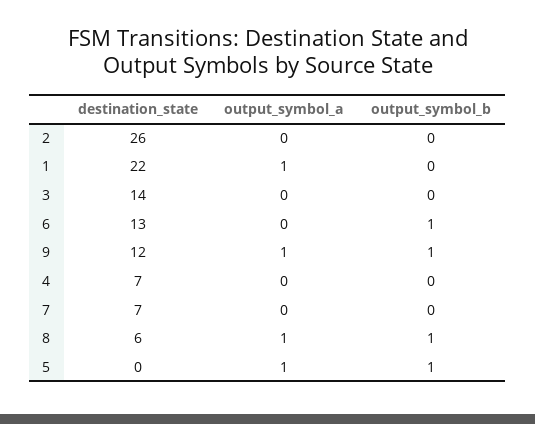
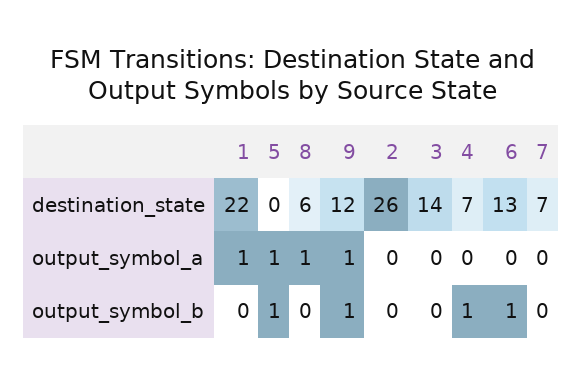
output_symbol_b, 4: 0 -> 1
output_symbol_b, 8: 1 -> 0

